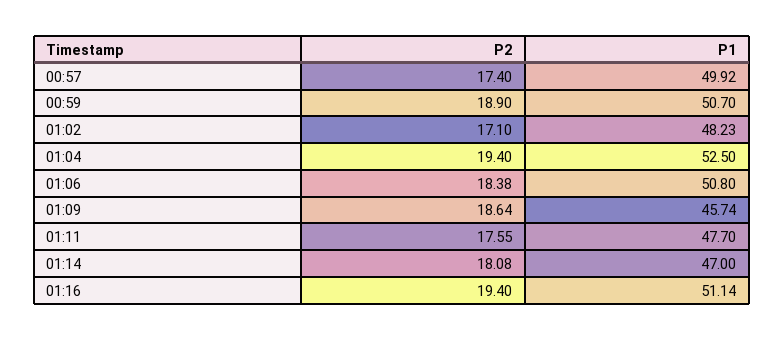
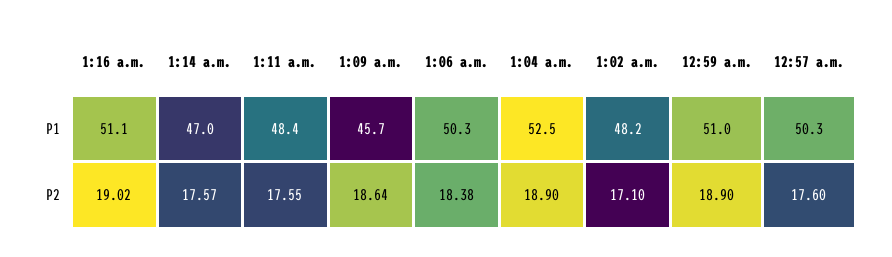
P2, 00:57: 17.4 -> 17.6
P1, 00:57: 49.92 -> 50.3
P1, 00:59: 50.7 -> 51
P2, 01:04: 19.4 -> 18.9
P1, 01:06: 50.8 -> 50.3
P1, 01:11: 47.7 -> 48.4
P2, 01:14: 18.08 -> 17.57
P2, 01:16: 19.4 -> 19.02

